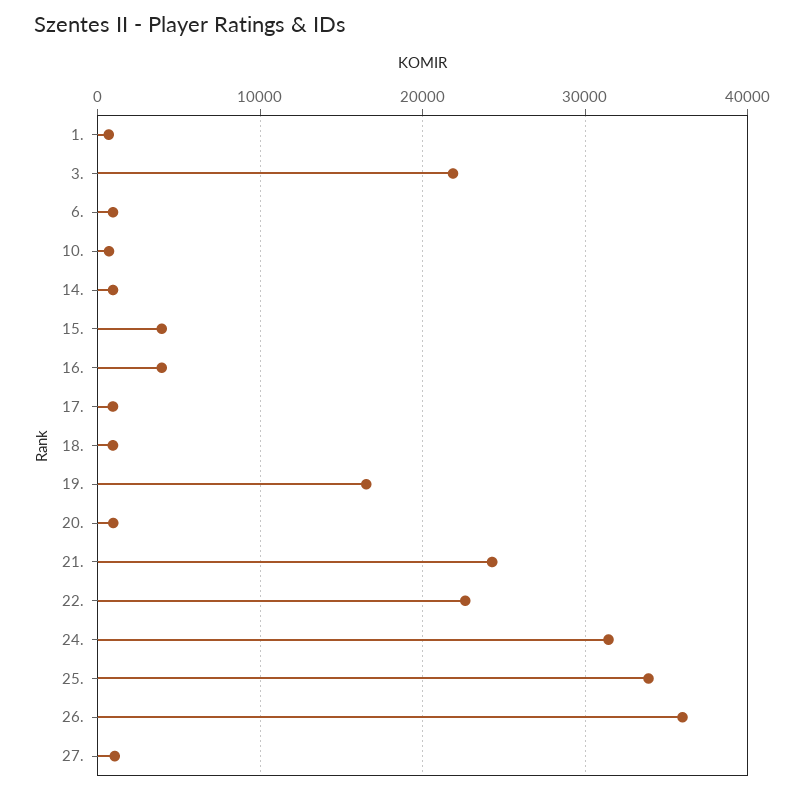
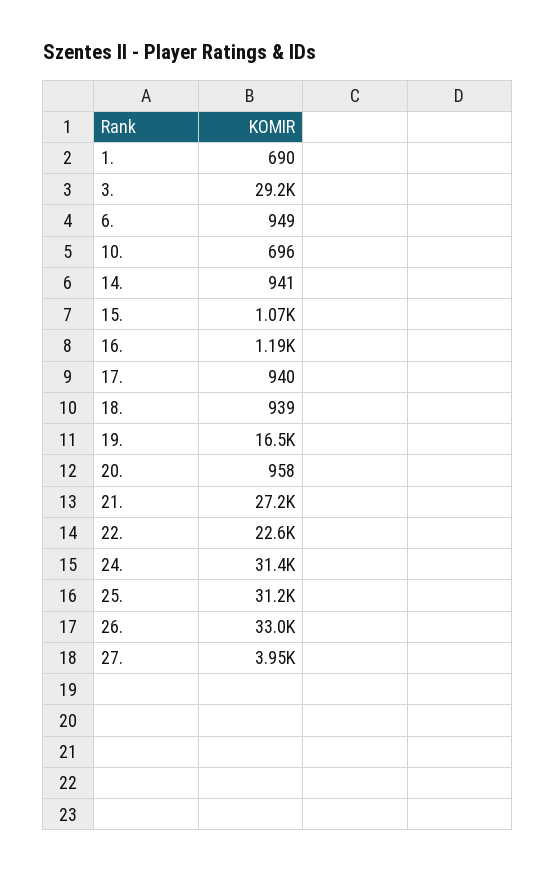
3.: 22000 -> 29200
15.: 4000 -> 1070
16.: 4000 -> 1190
21.: 24000 -> 27200
25.: 34000 -> 31200
26.: 36000 -> 33000
27.: 1000 -> 3950

